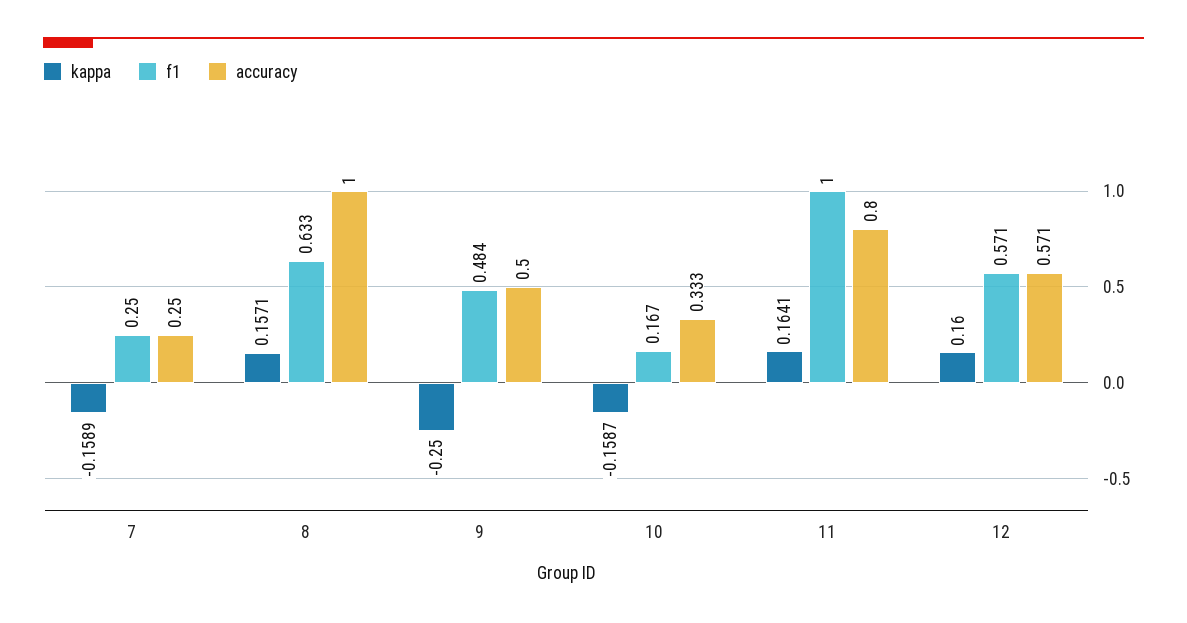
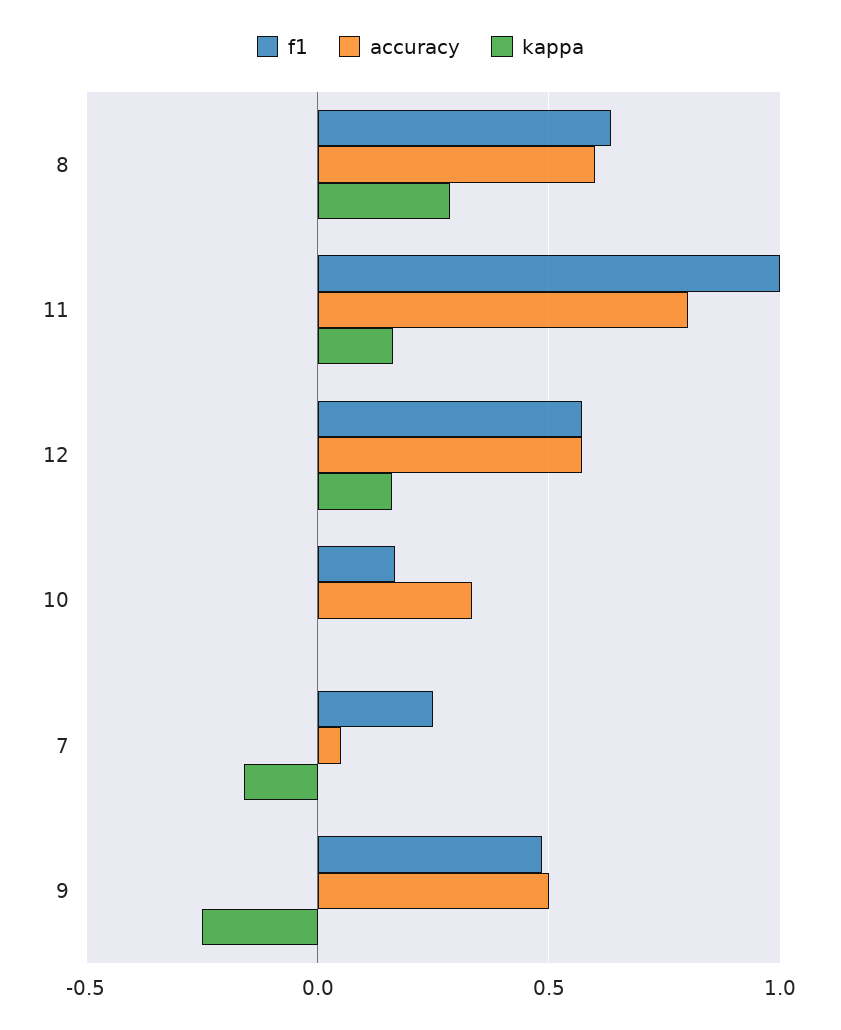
accuracy, 7: 0.25 -> 0.05
kappa, 8: 0.1571 -> 0.3
accuracy, 8: 1 -> 0.6
kappa, 10: -0.1587 -> 0

